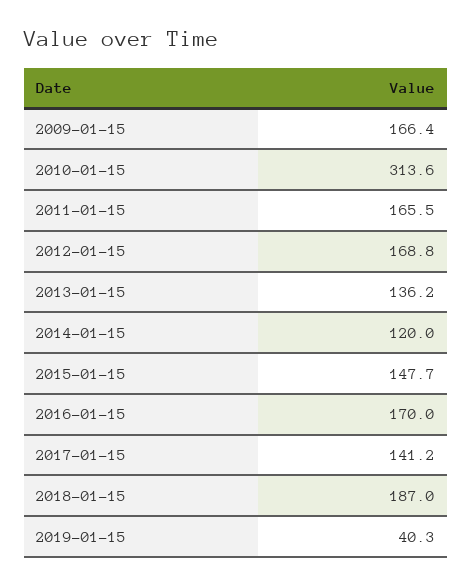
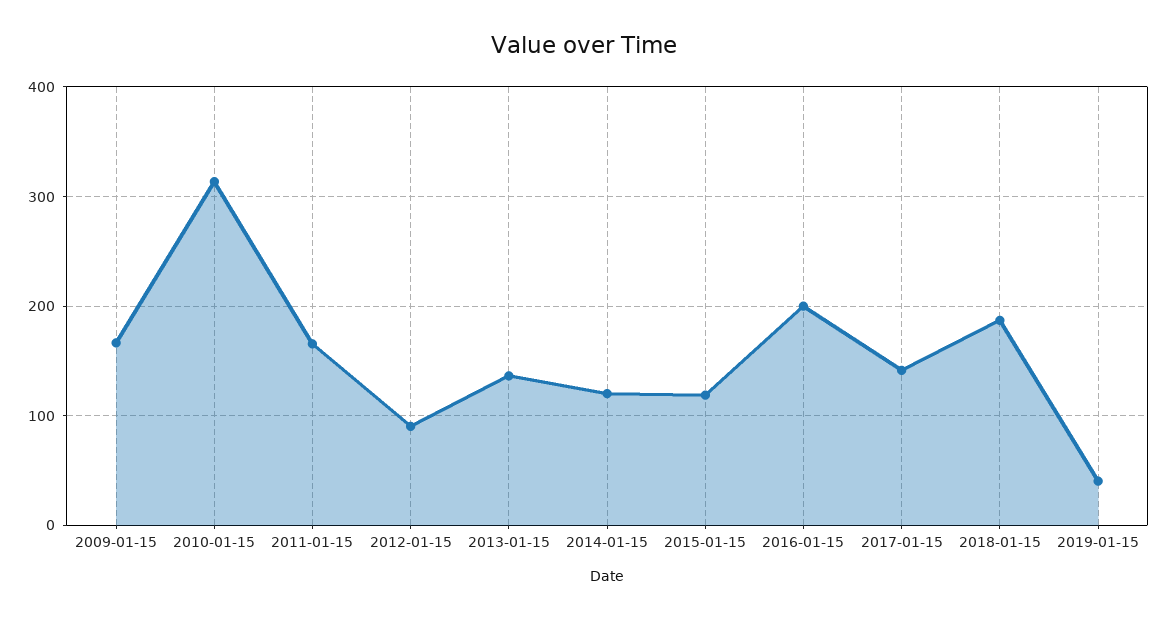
2012-01-15: 168.8 -> 90
2015-01-15: 147.7 -> 120
2016-01-15: 170 -> 200

